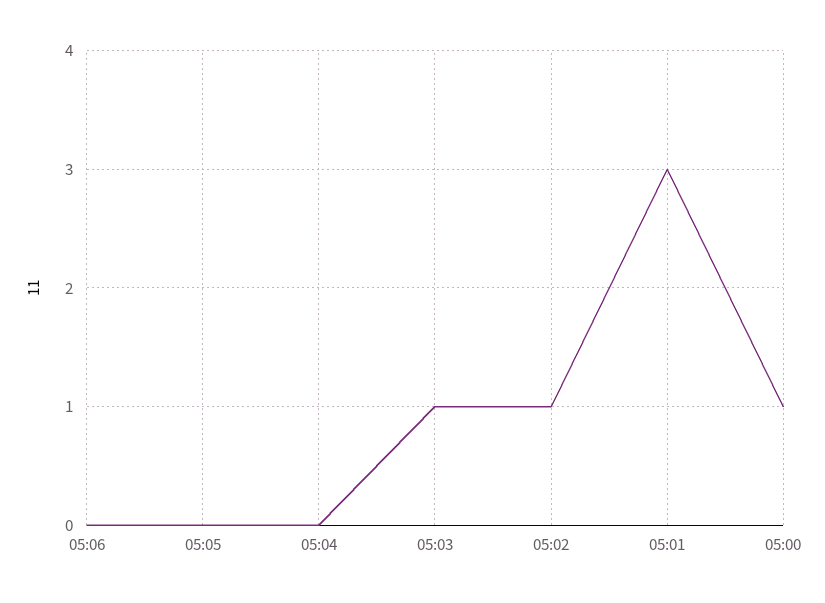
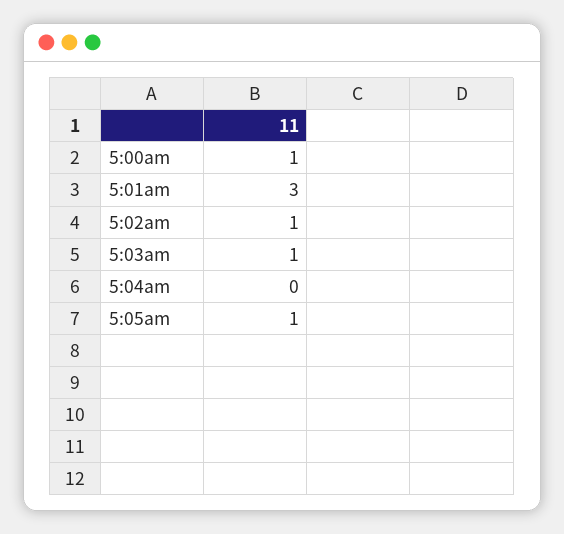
05:06: 0 -> none
05:05: 0 -> 1

